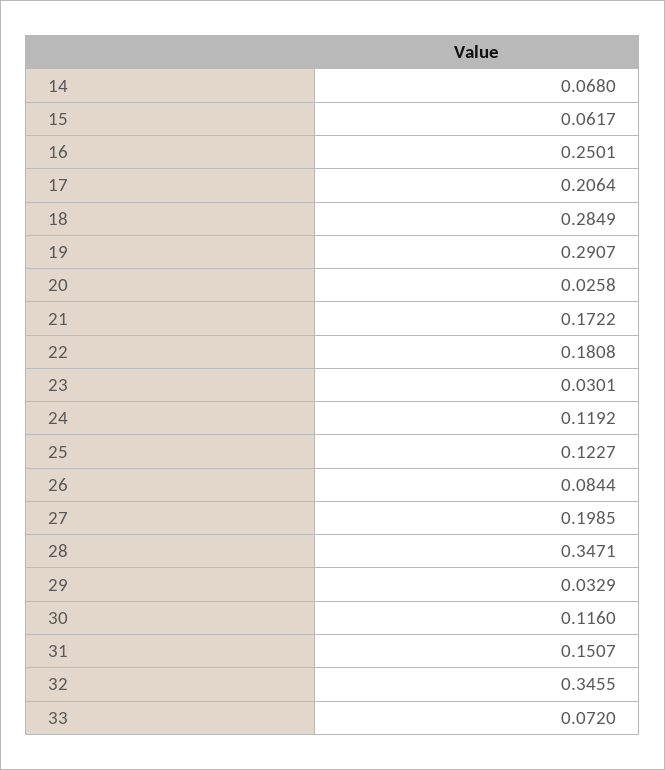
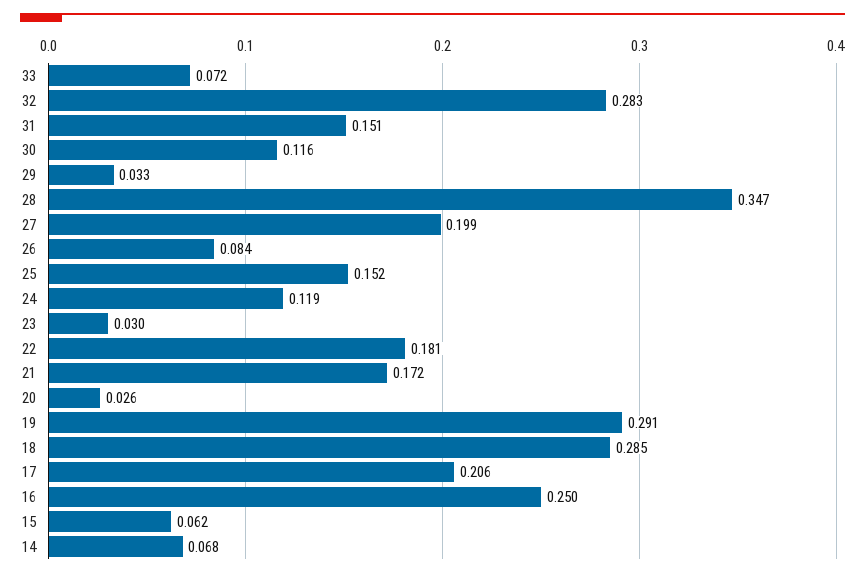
25: 0.1227 -> 0.152
32: 0.3455 -> 0.283

